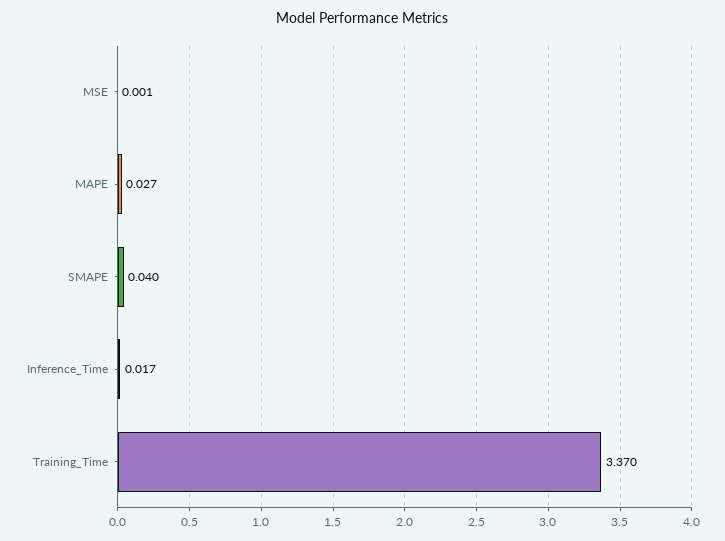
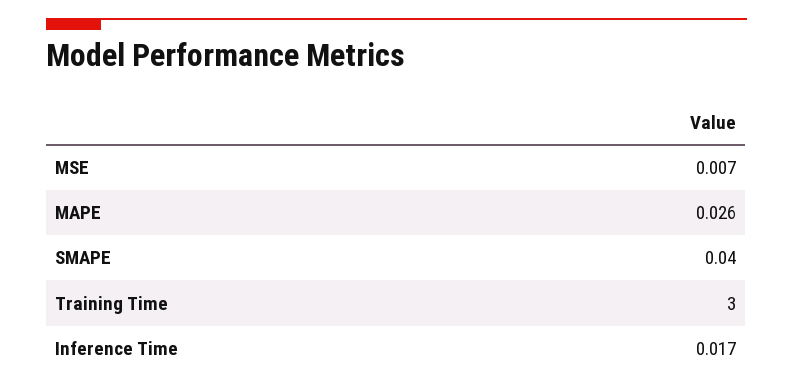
MSE: 0.001 -> 0.007
MAPE: 0.027 -> 0.026
Training_Time: 3.37 -> 3

